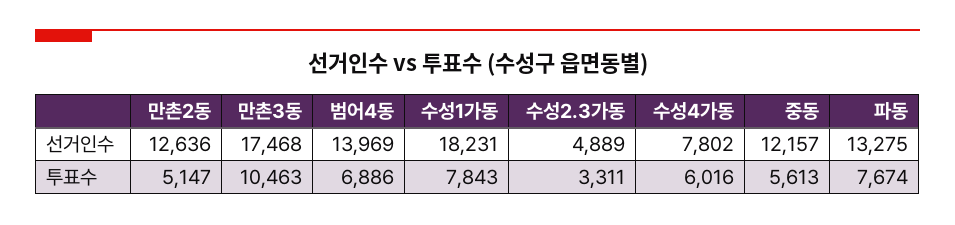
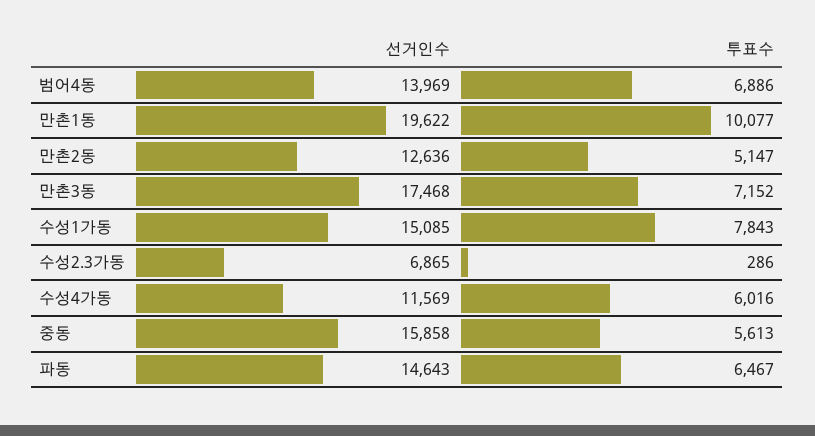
수성1가동, 선거인수: 18231 -> 15085
수성2.3가동, 선거인수: 4889 -> 6865
수성4가동, 선거인수: 7802 -> 11569
중동, 선거인수: 12157 -> 15858
파동, 선거인수: 13275 -> 14643
만촌3동, 투표수: 10463 -> 7152
수성2.3가동, 투표수: 3311 -> 286
파동, 투표수: 7674 -> 6467
만촌1동, 선거인수: none -> 19622
만촌1동, 투표수: none -> 10077

